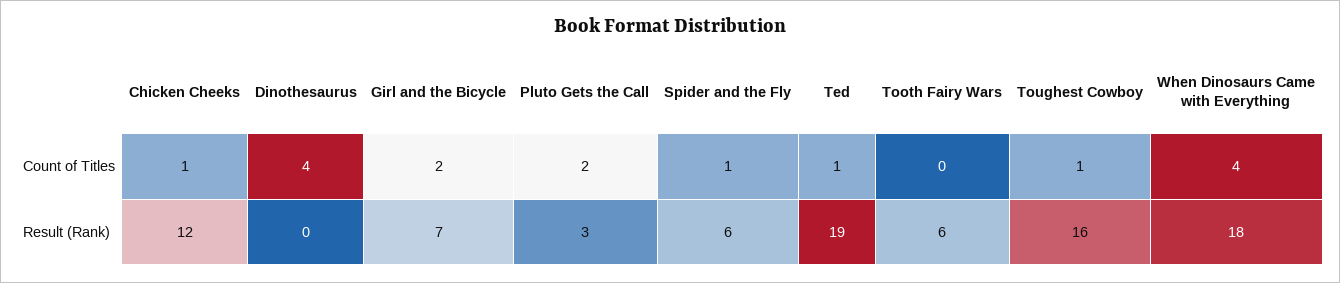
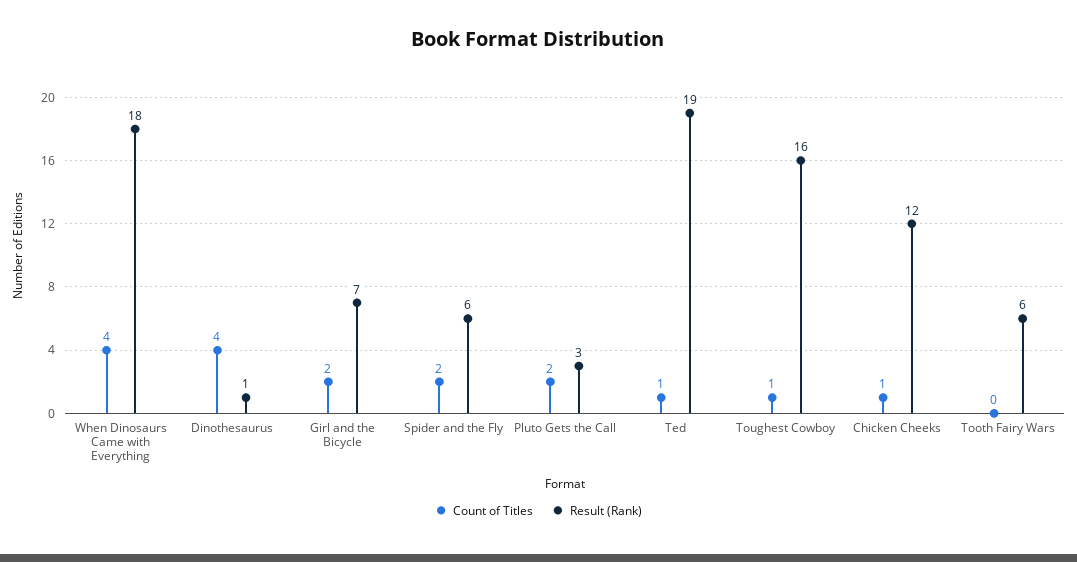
Count of Titles, Spider and the Fly: 1 -> 2
Result (Rank), Dinothesaurus: 0 -> 1

